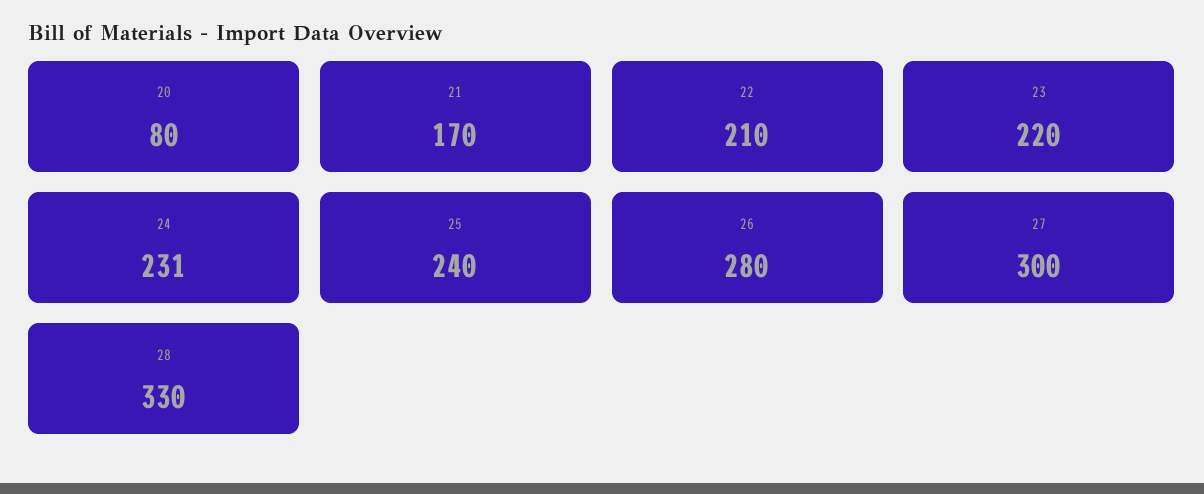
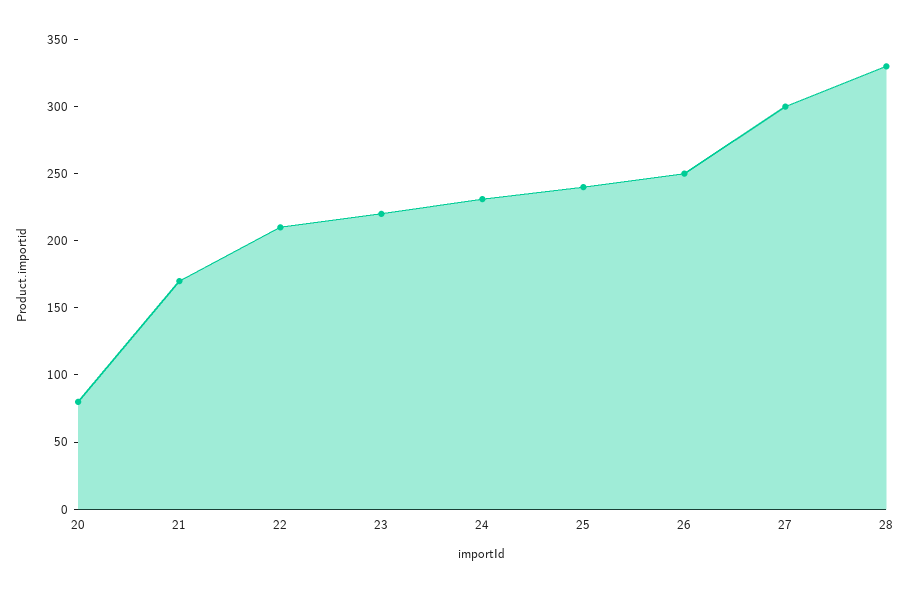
26: 280 -> 250

